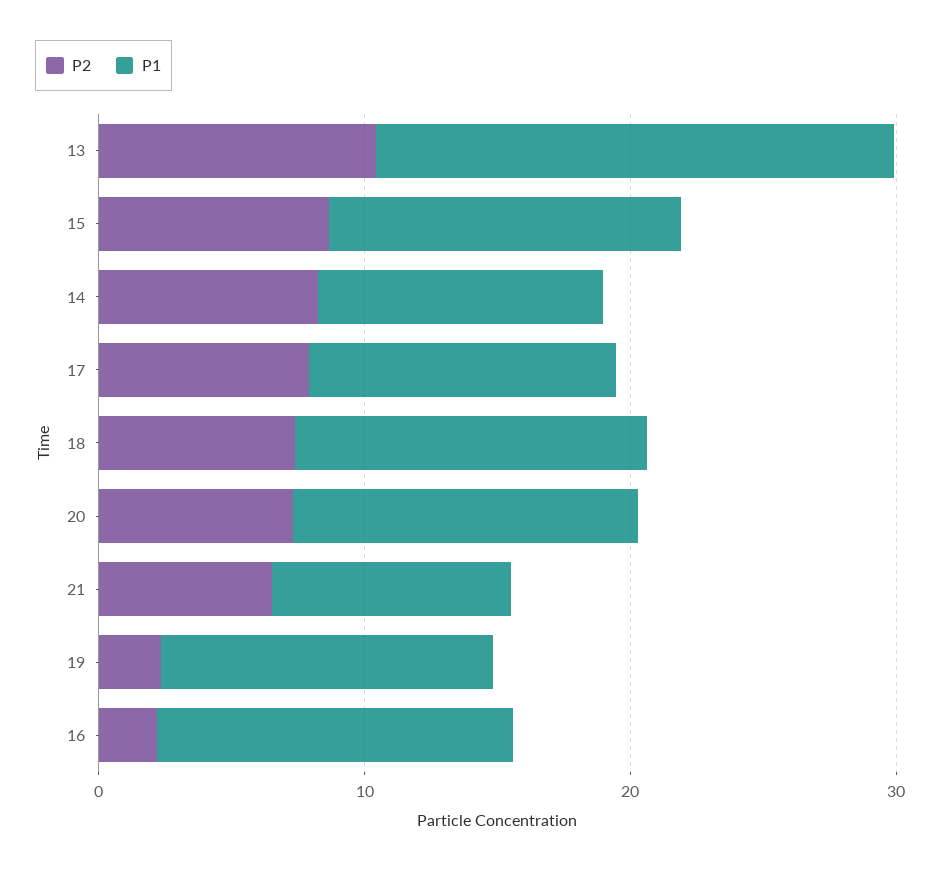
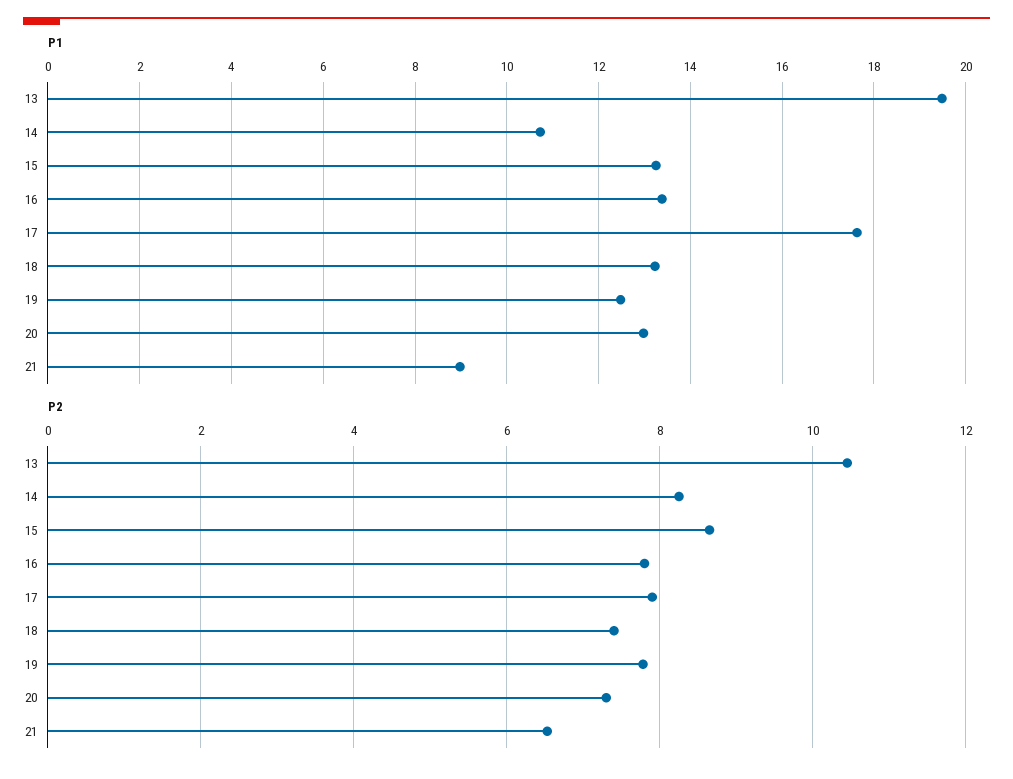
P1, 17: 12 -> 17.6
P2, 19: 2 -> 7.8
P2, 16: 2 -> 7.8

